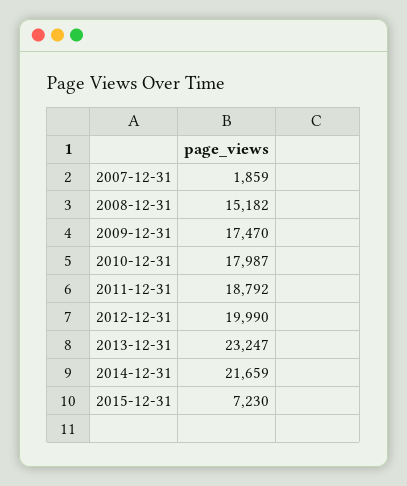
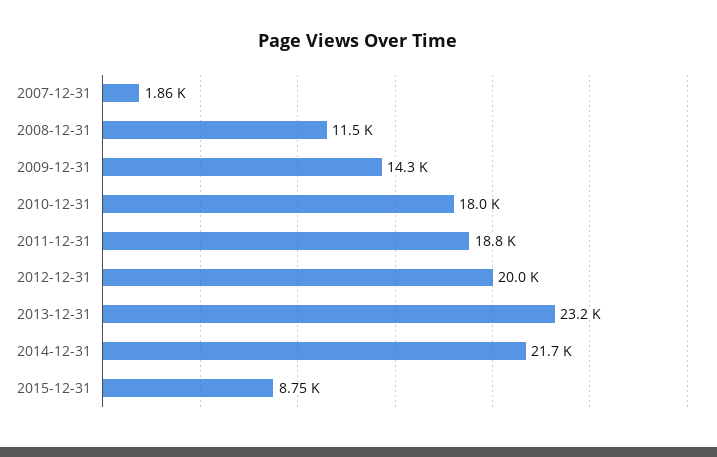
2008-12-31: 15182 -> 11500
2009-12-31: 17470 -> 14300
2015-12-31: 7230 -> 8750

